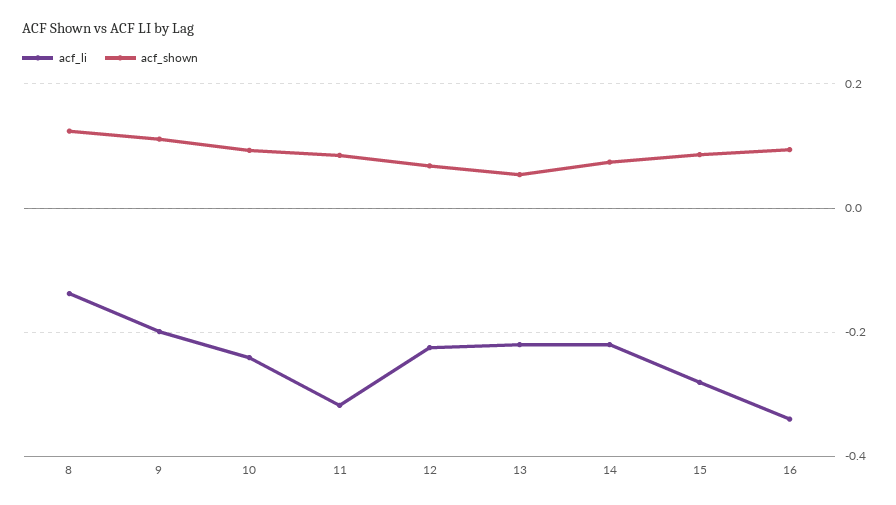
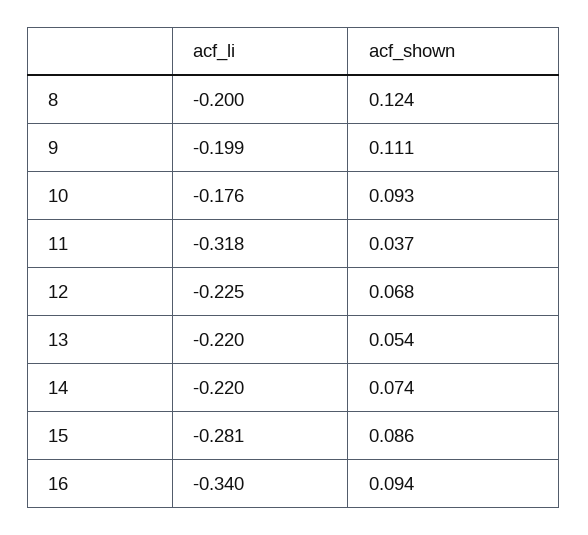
acf_li, 8: -0.14 -> -0.2
acf_li, 10: -0.24 -> -0.176
acf_shown, 11: 0.08 -> 0.037

